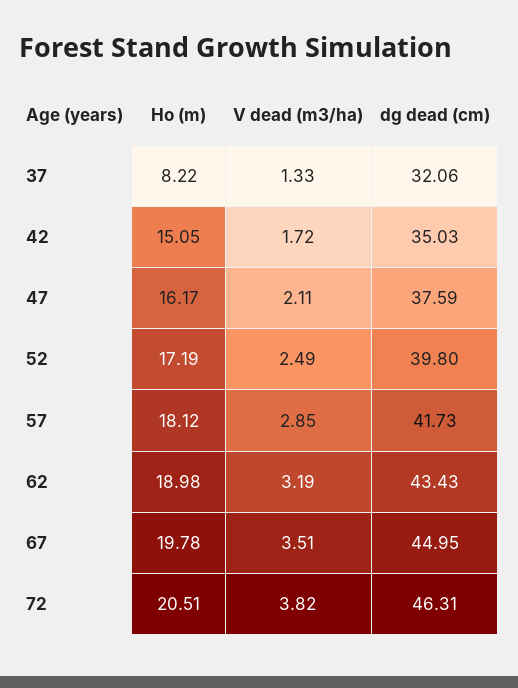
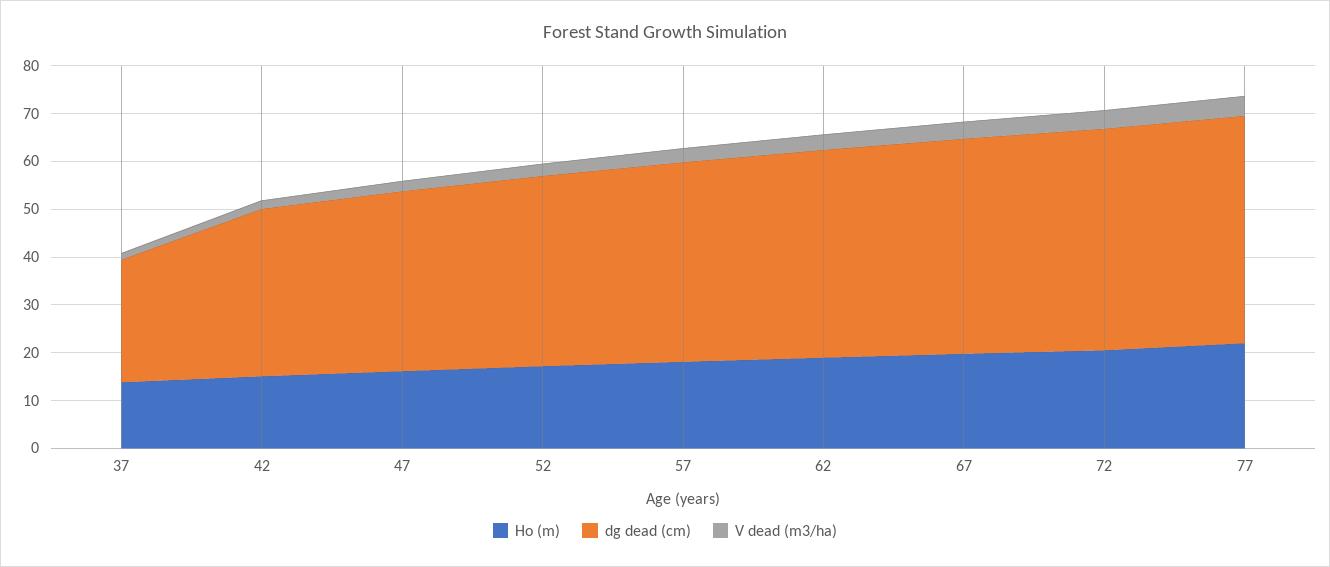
Ho (m), 37: 8.22 -> 14
dg dead (cm), 37: 32.06 -> 26
Ho (m), 77: none -> 22
dg dead (cm), 77: none -> 48
V dead (m3/ha), 77: none -> 4

